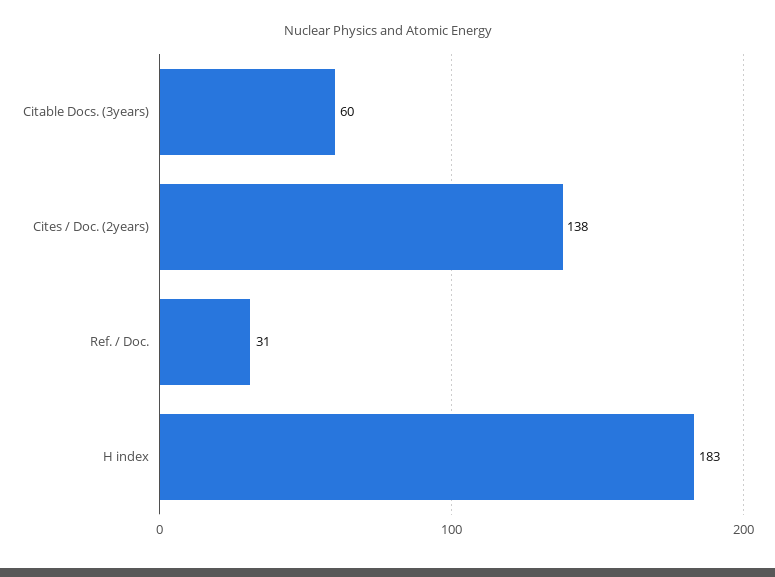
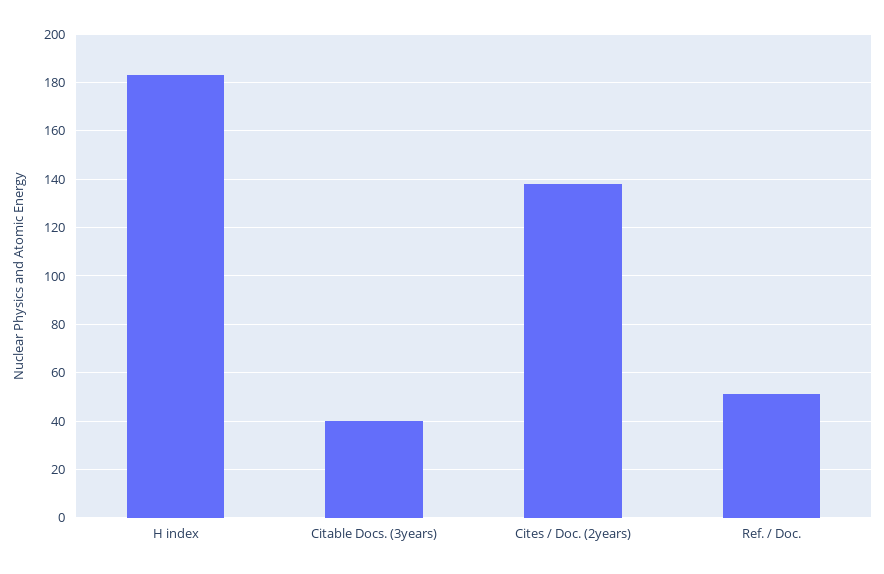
Citable Docs. (3years): 60 -> 40
Ref. / Doc.: 31 -> 50

